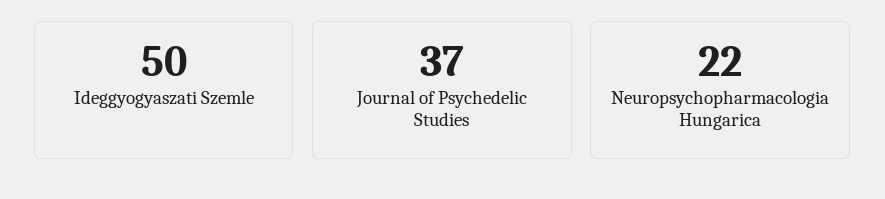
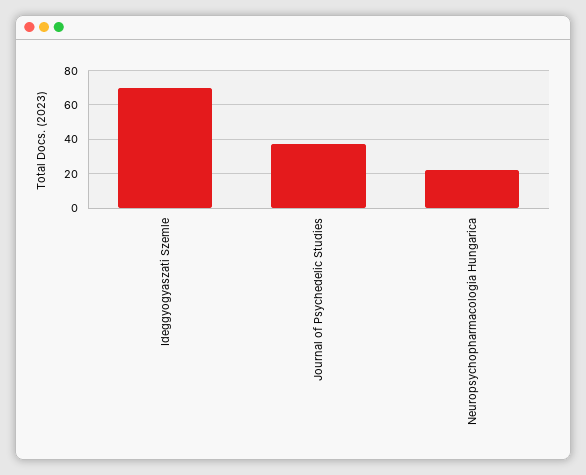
Ideggyogyaszati Szemle: 50 -> 70

